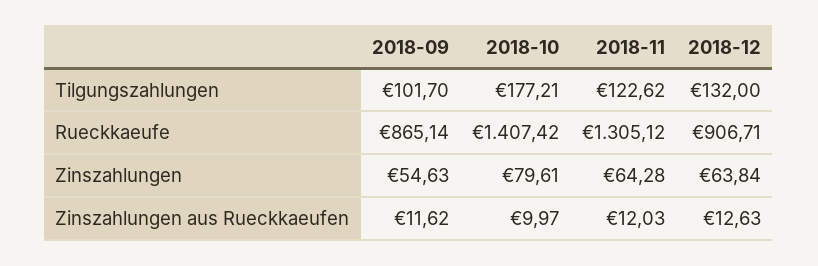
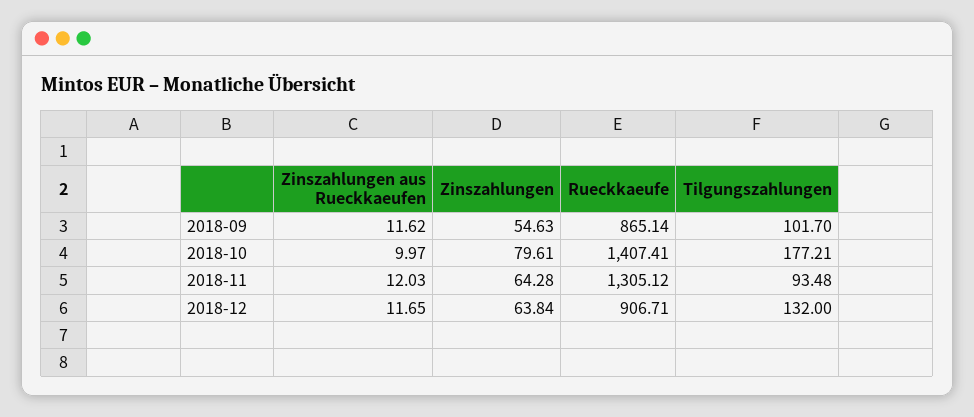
2018-11, Tilgungszahlungen: 122.62 -> 93.48
2018-10, Rueckkaeufe: 1407.42 -> 1407.41
2018-12, Zinszahlungen aus Rueckkaeufen: 12.63 -> 11.65

